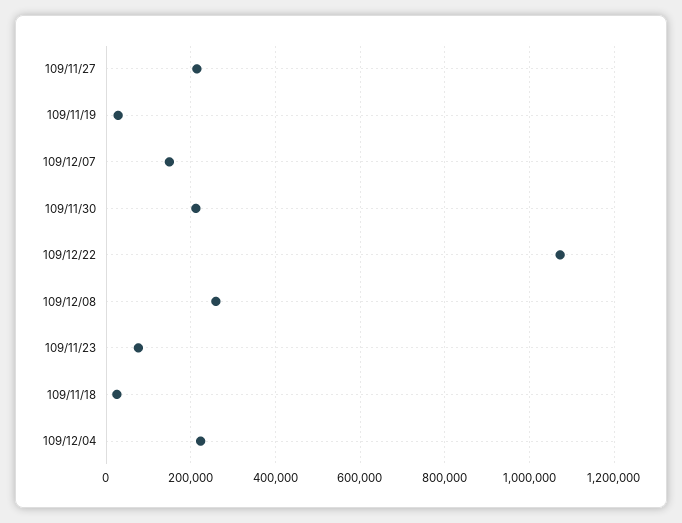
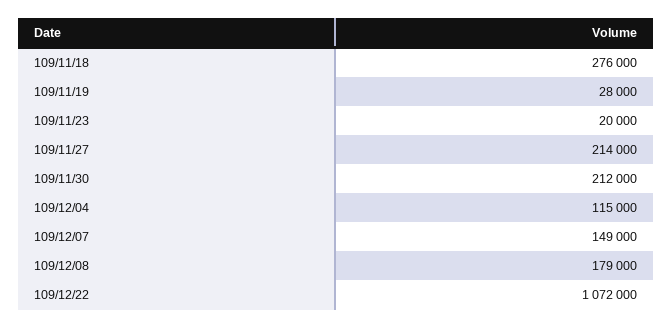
109/12/08: 260000 -> 179000
109/11/23: 80000 -> 20000
109/11/18: 20000 -> 276000
109/12/04: 220000 -> 115000

